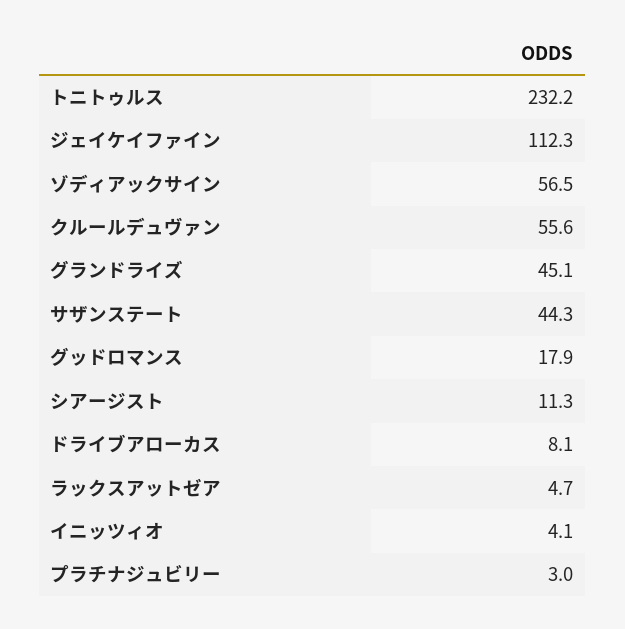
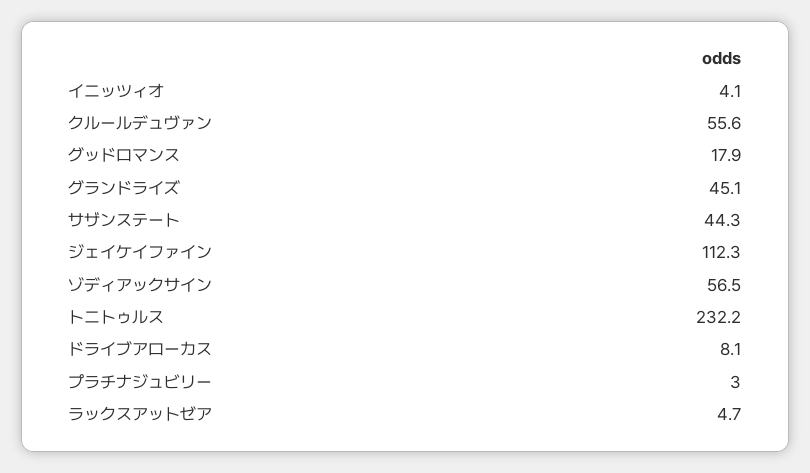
シアージスト: 11.3 -> none

